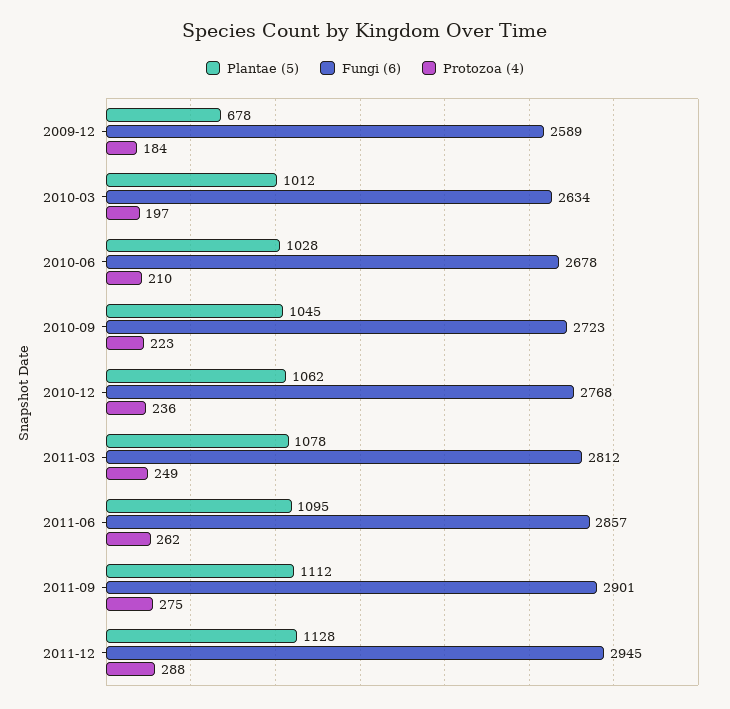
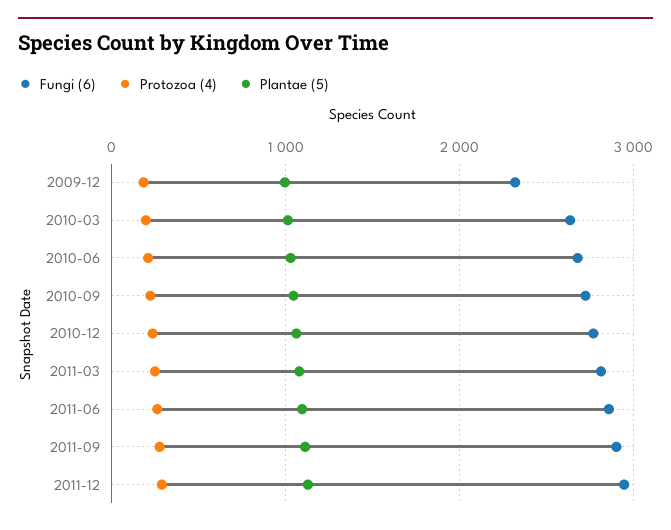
Plantae (5), 2009-12: 678 -> 1000
Fungi (6), 2009-12: 2589 -> 2300

